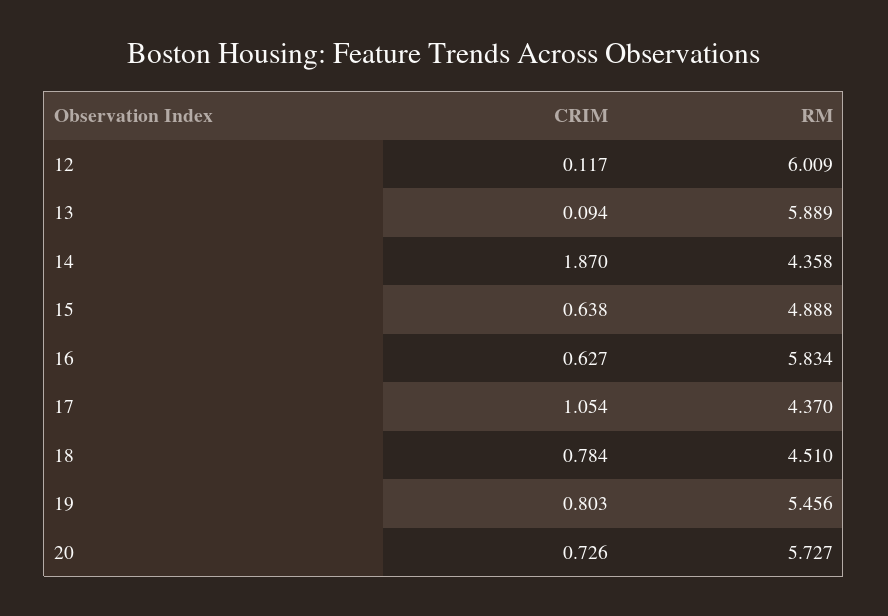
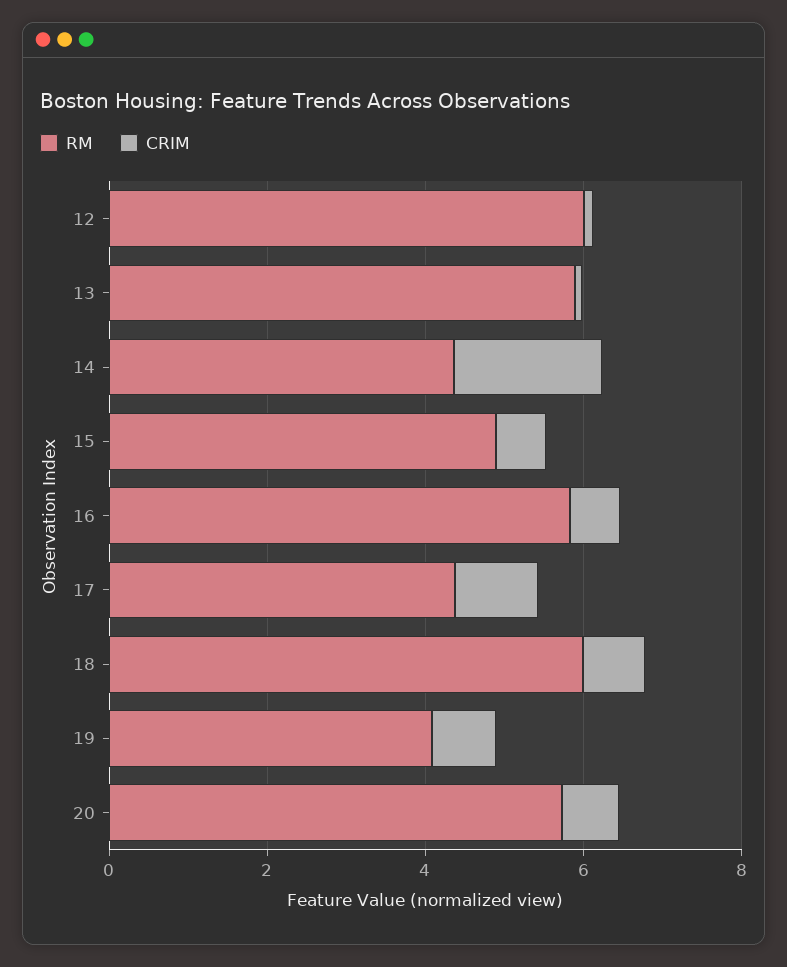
RM, 18: 4.51 -> 6
RM, 19: 5.456 -> 4

